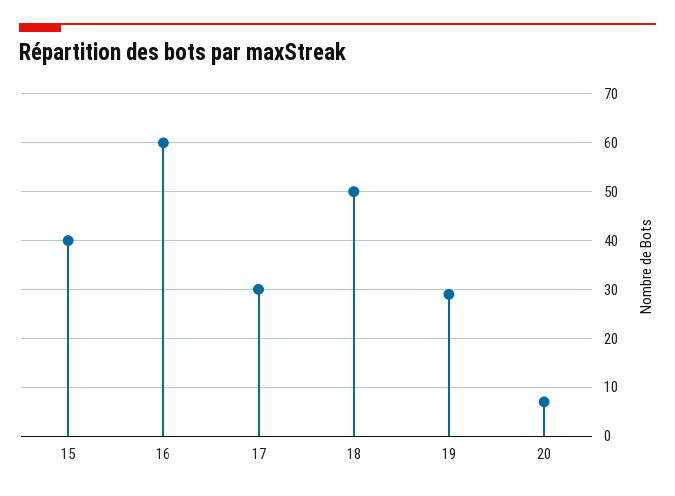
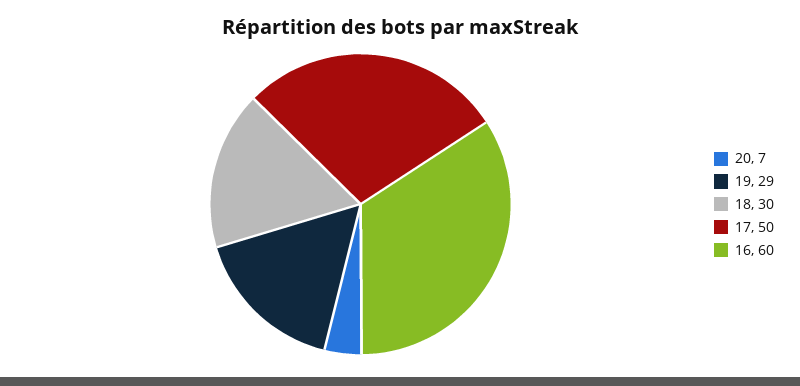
15: 40 -> none
17: 30 -> 50
18: 50 -> 30

